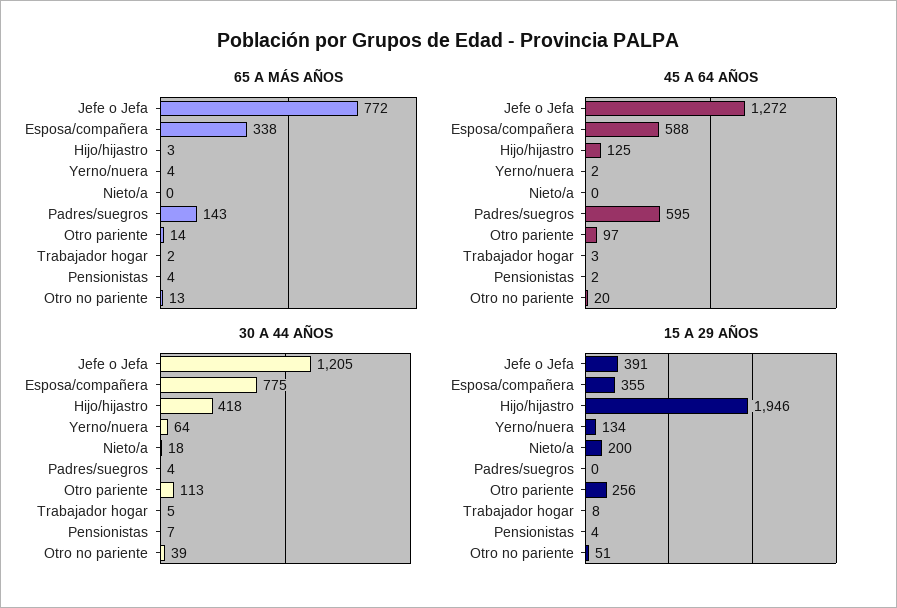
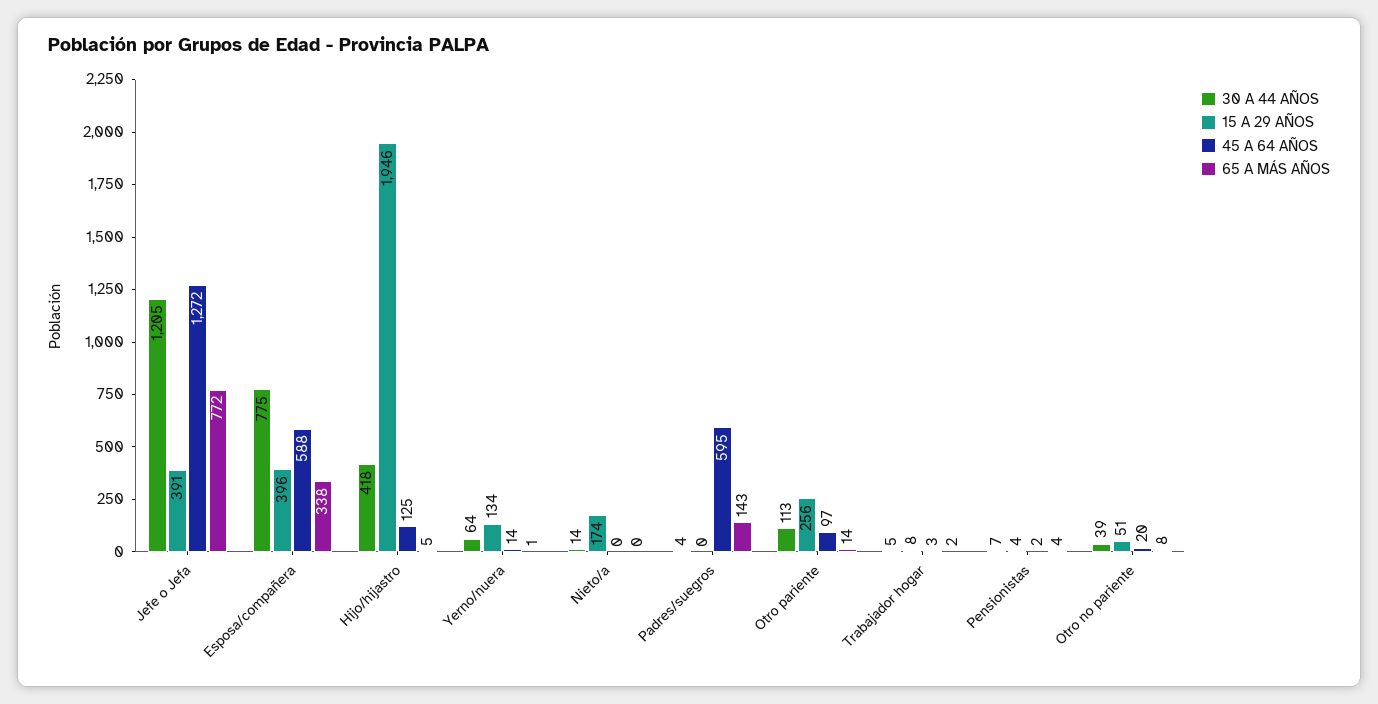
65 A MÁS AÑOS, Hijo/hijastro: 3 -> 5
65 A MÁS AÑOS, Yerno/nuera: 4 -> 1
65 A MÁS AÑOS, Otro no pariente: 13 -> 8
45 A 64 AÑOS, Yerno/nuera: 2 -> 14
30 A 44 AÑOS, Nieto/a: 18 -> 14
15 A 29 AÑOS, Esposa/compañera: 355 -> 396
15 A 29 AÑOS, Nieto/a: 200 -> 174

